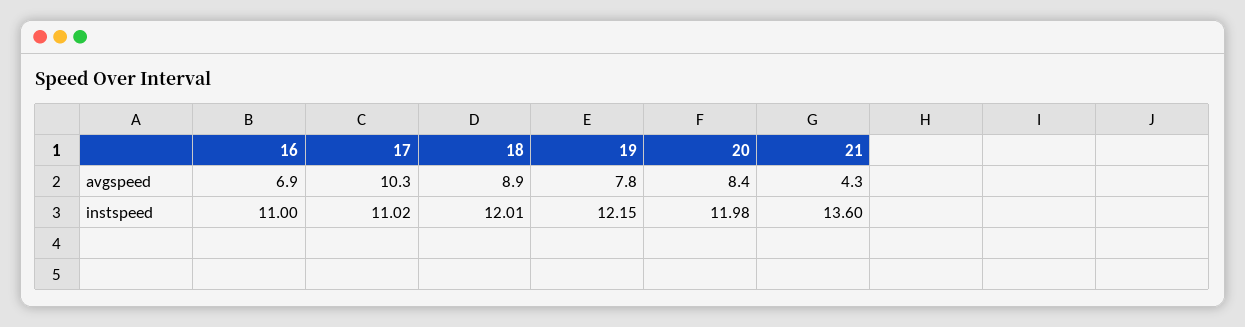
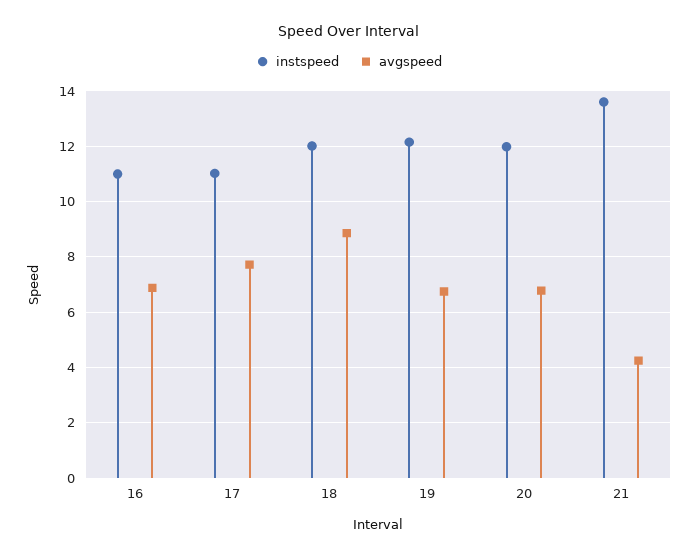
avgspeed, 17: 10.3 -> 7.75
avgspeed, 19: 7.8 -> 6.75
avgspeed, 20: 8.4 -> 6.75

